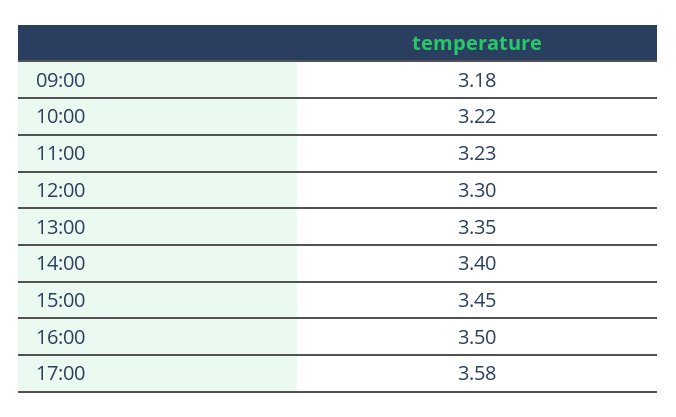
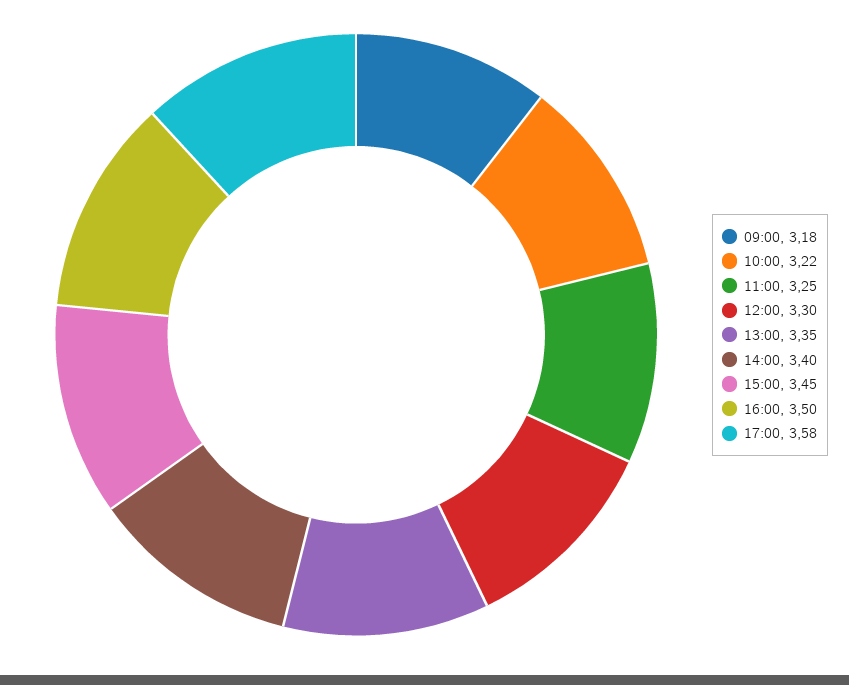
11:00: 3.23 -> 3.25

